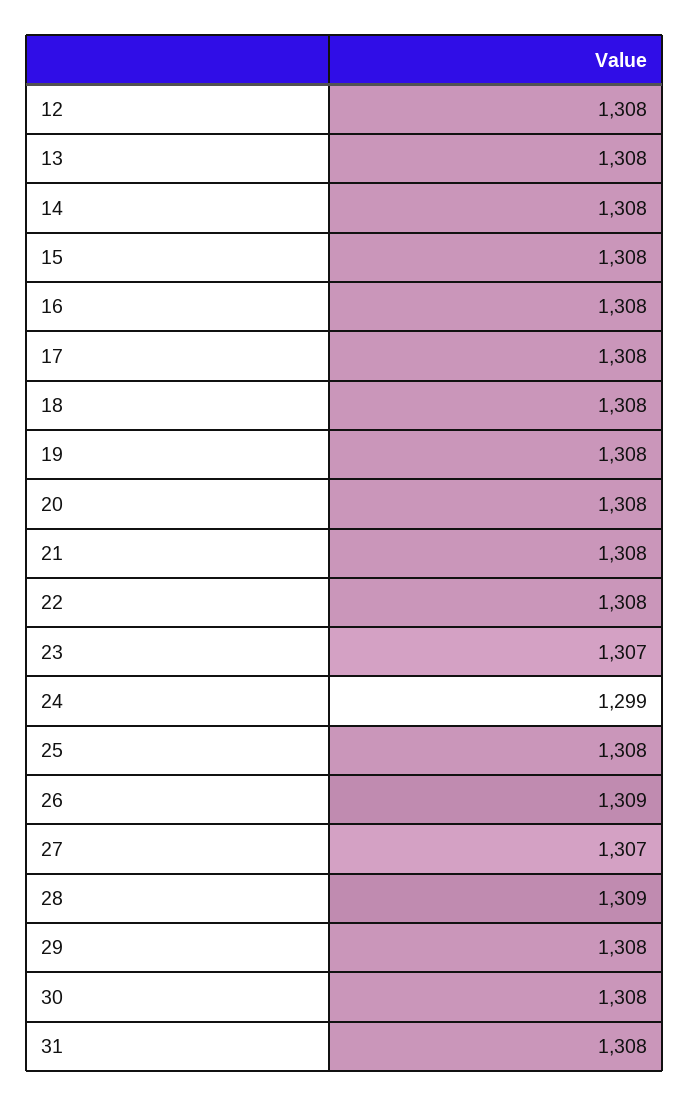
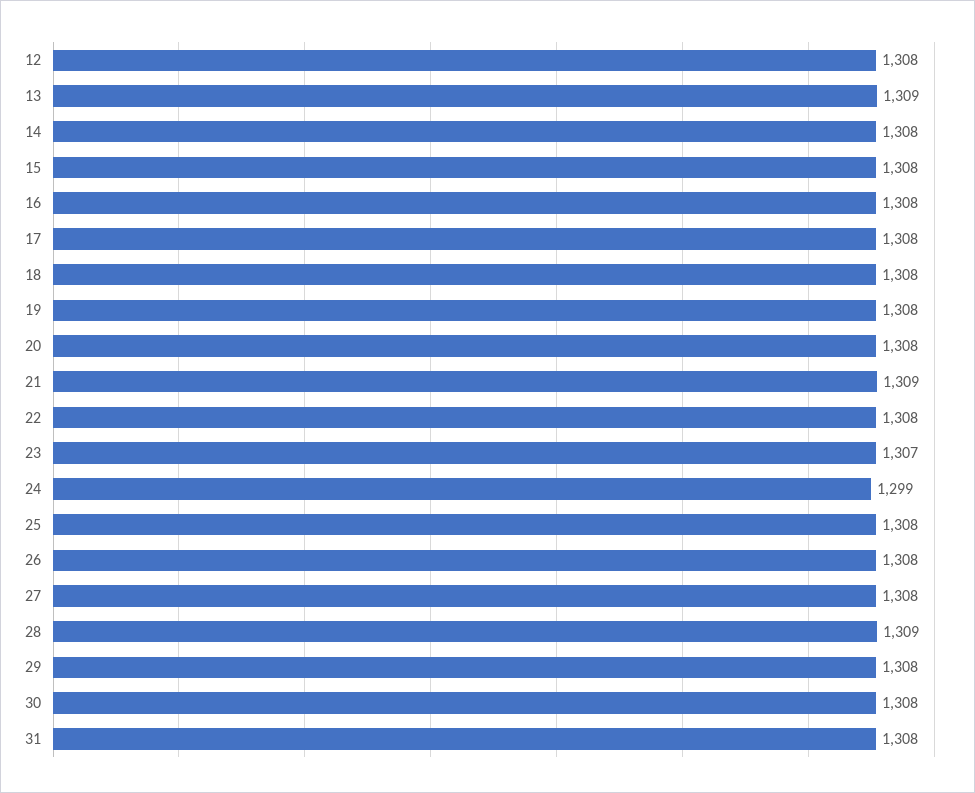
13: 1308 -> 1309
21: 1308 -> 1309
26: 1309 -> 1308
27: 1307 -> 1308

